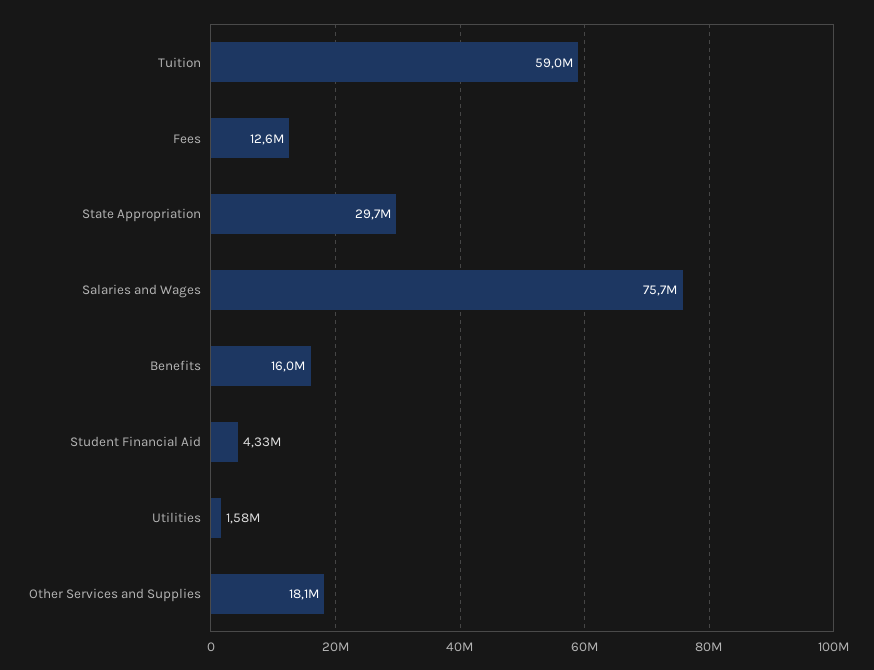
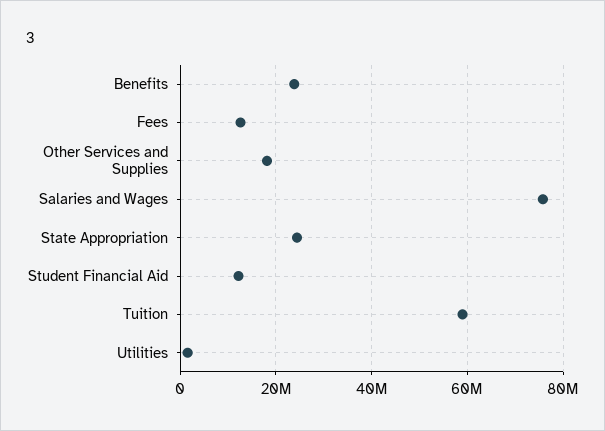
State Appropriation: 29700000 -> 24000000
Benefits: 16000000 -> 24000000
Student Financial Aid: 4330000 -> 12000000

